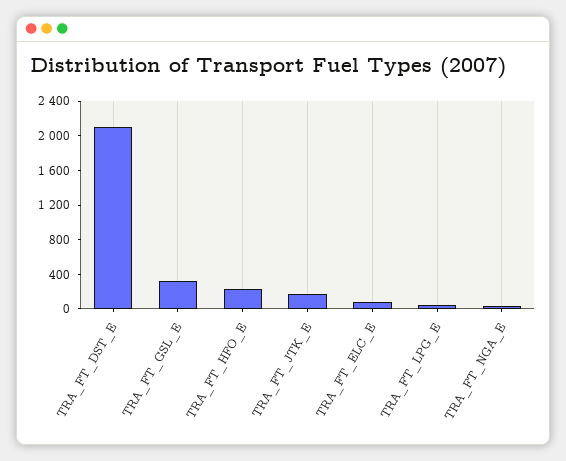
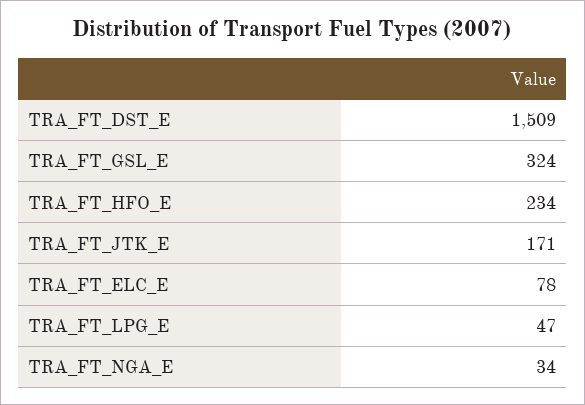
TRA_FT_DST_E: 2100 -> 1509

